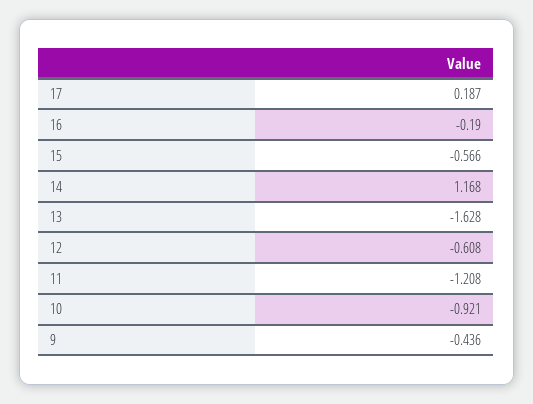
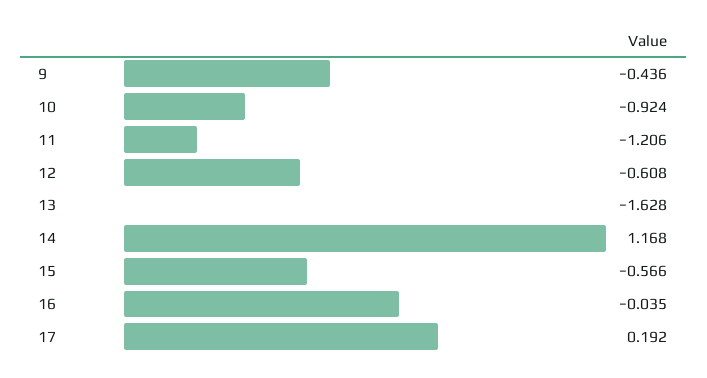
17: 0.187 -> 0.192
16: -0.19 -> -0.035
11: -1.208 -> -1.206
10: -0.921 -> -0.924

